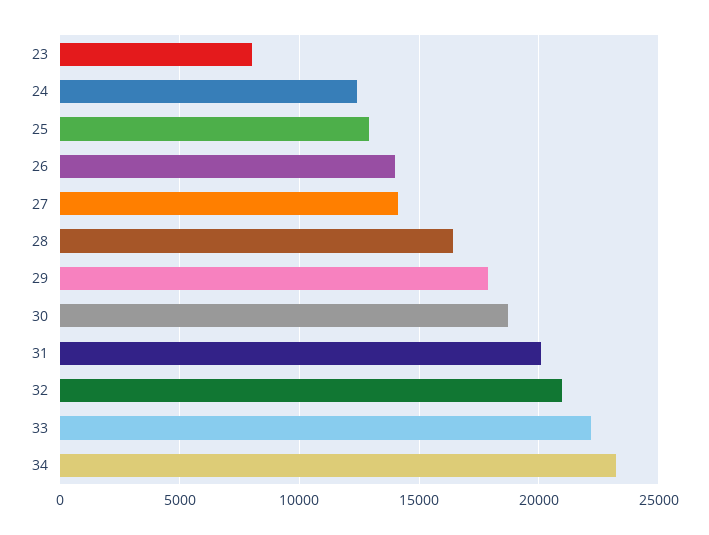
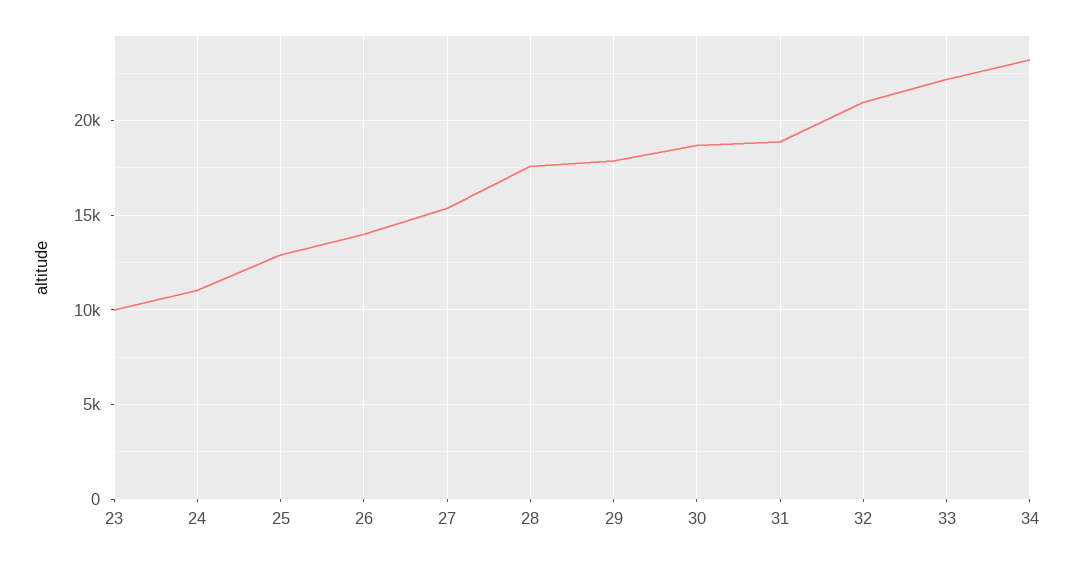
23: 8000 -> 10000
24: 12500 -> 11000
27: 14000 -> 15500
28: 16500 -> 17500
31: 20000 -> 19000

